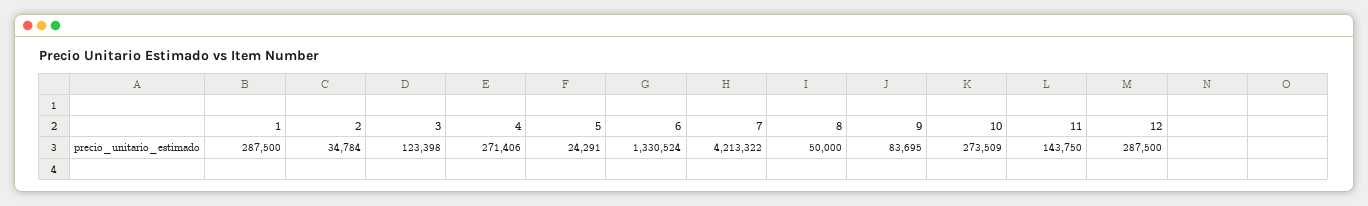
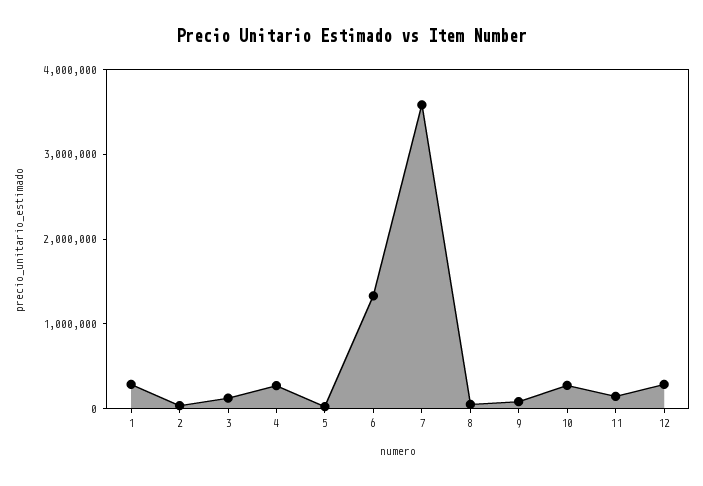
7: 4213322 -> 3600000

